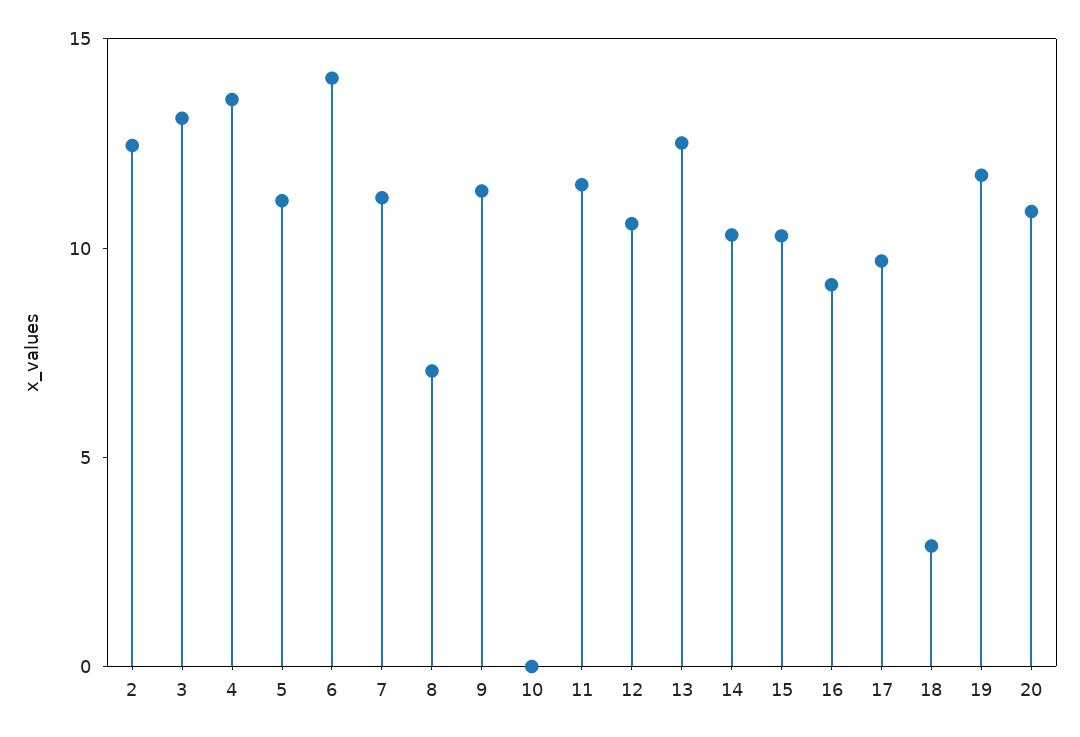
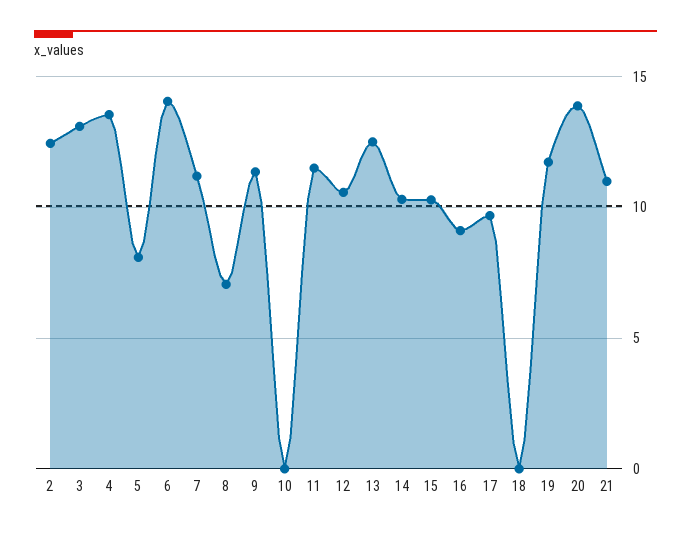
5: 11 -> 8
18: 3 -> 0
20: 11 -> 14
21: none -> 11

